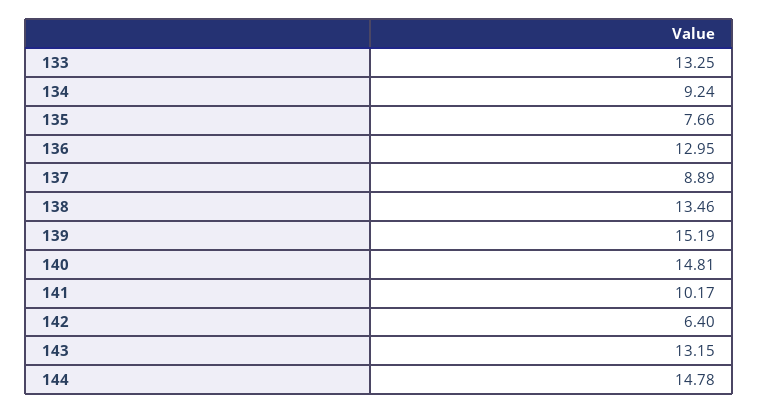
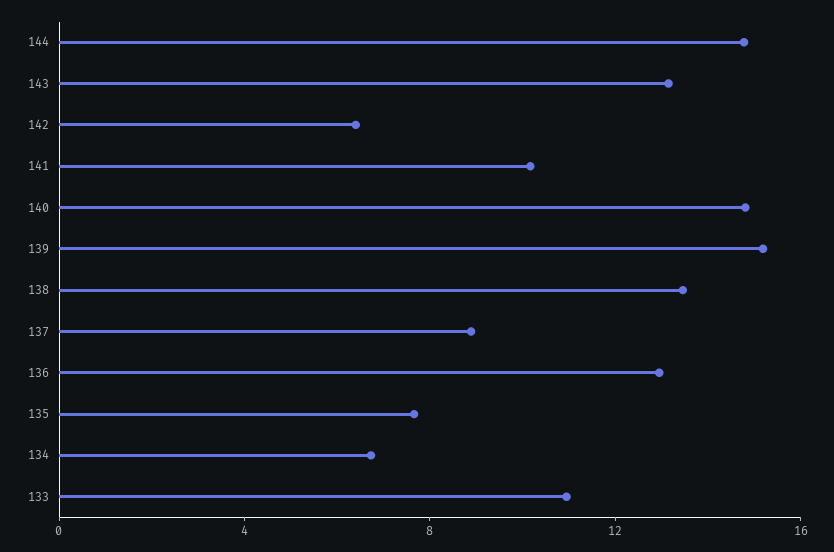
133: 13.25 -> 11
134: 9.24 -> 7

